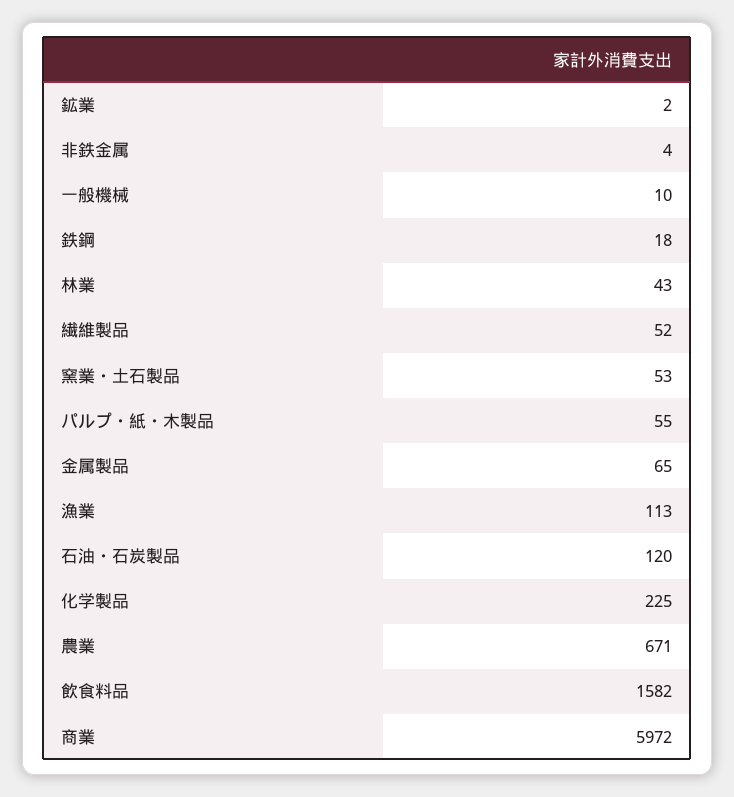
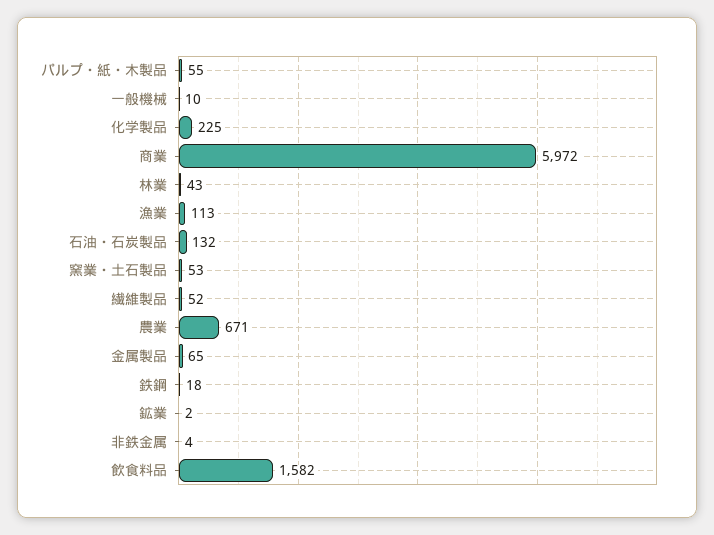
石油・石炭製品: 120 -> 132

